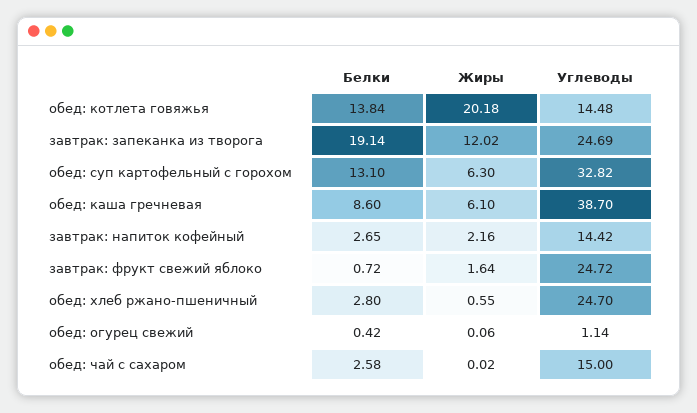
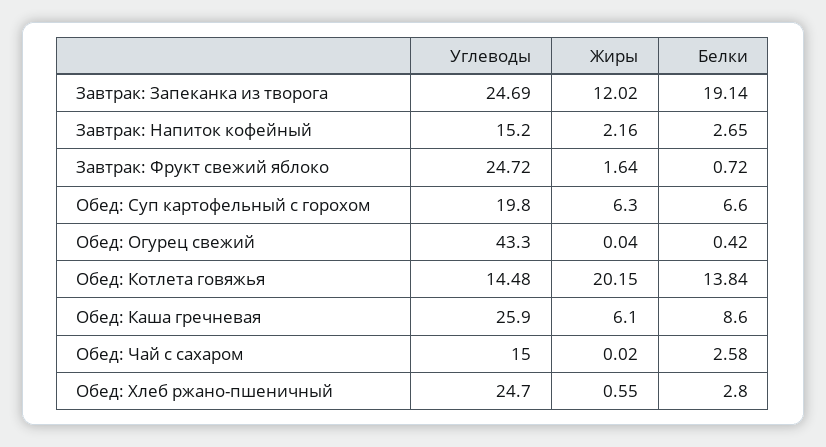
Жиры, обед: котлета говяжья: 20.18 -> 20.15
Белки, обед: суп картофельный с горохом: 13.1 -> 6.6
Углеводы, обед: суп картофельный с горохом: 32.82 -> 19.8
Углеводы, обед: каша гречневая: 38.7 -> 25.9
Углеводы, завтрак: напиток кофейный: 14.42 -> 15.2
Жиры, обед: огурец свежий: 0.06 -> 0.04
Углеводы, обед: огурец свежий: 1.14 -> 43.3

